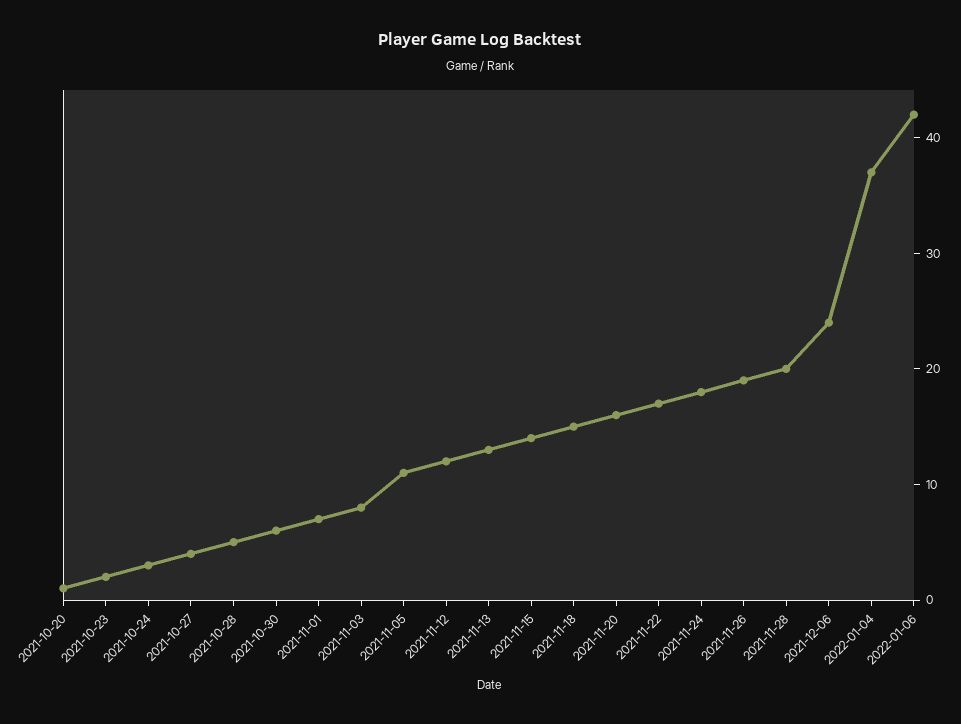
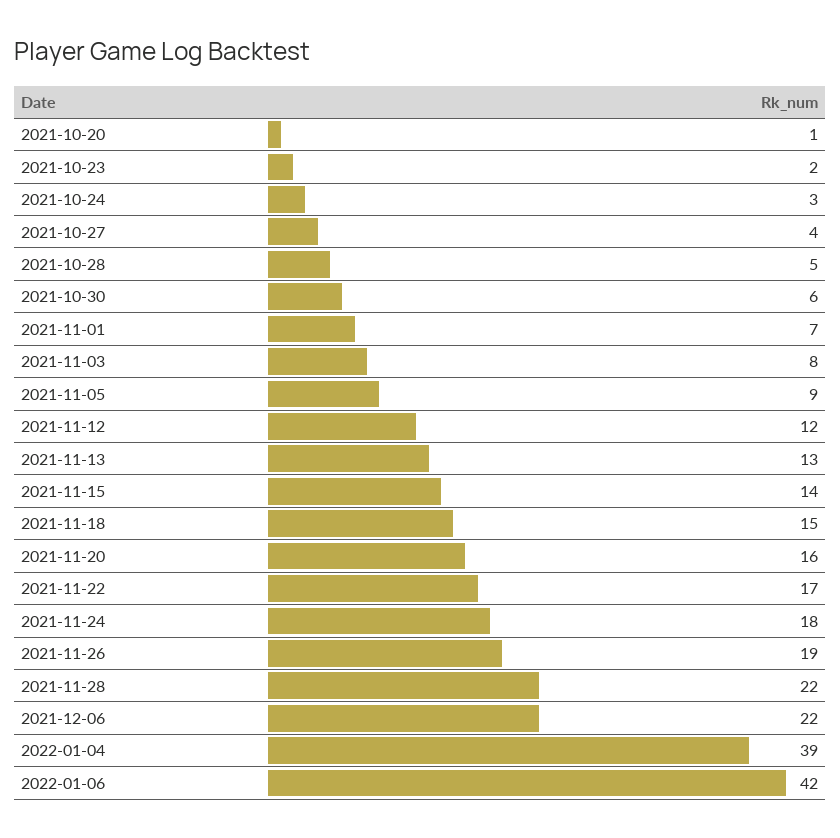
2021-11-05: 11 -> 9
2021-11-28: 20 -> 22
2021-12-06: 24 -> 22
2022-01-04: 37 -> 39

